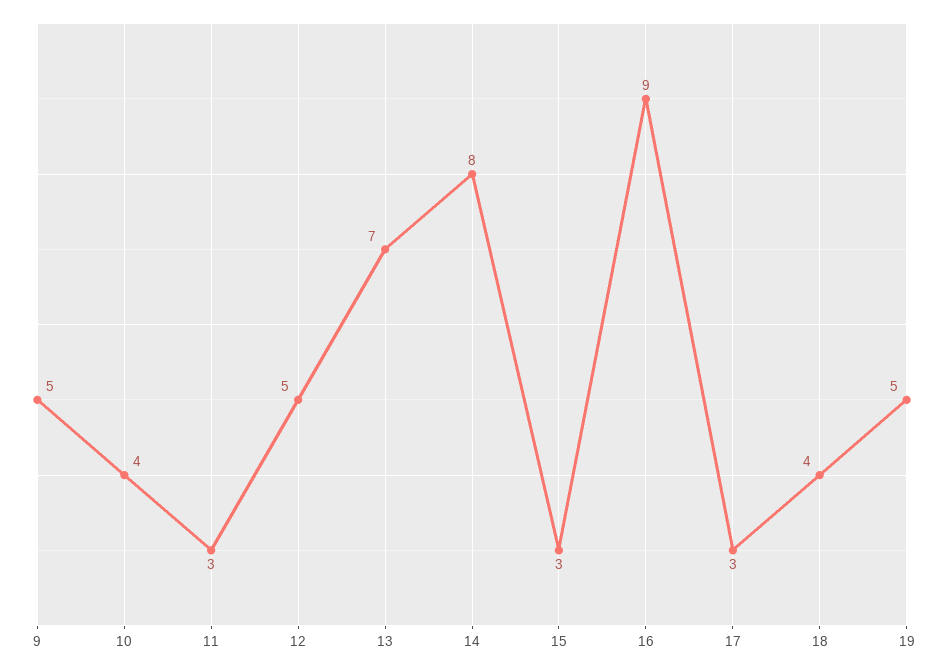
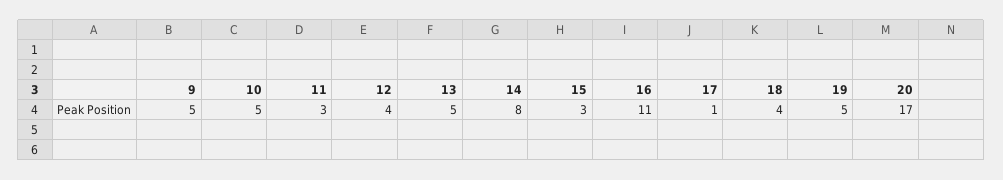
10: 4 -> 5
12: 5 -> 4
13: 7 -> 5
16: 9 -> 11
17: 3 -> 1
20: none -> 17

